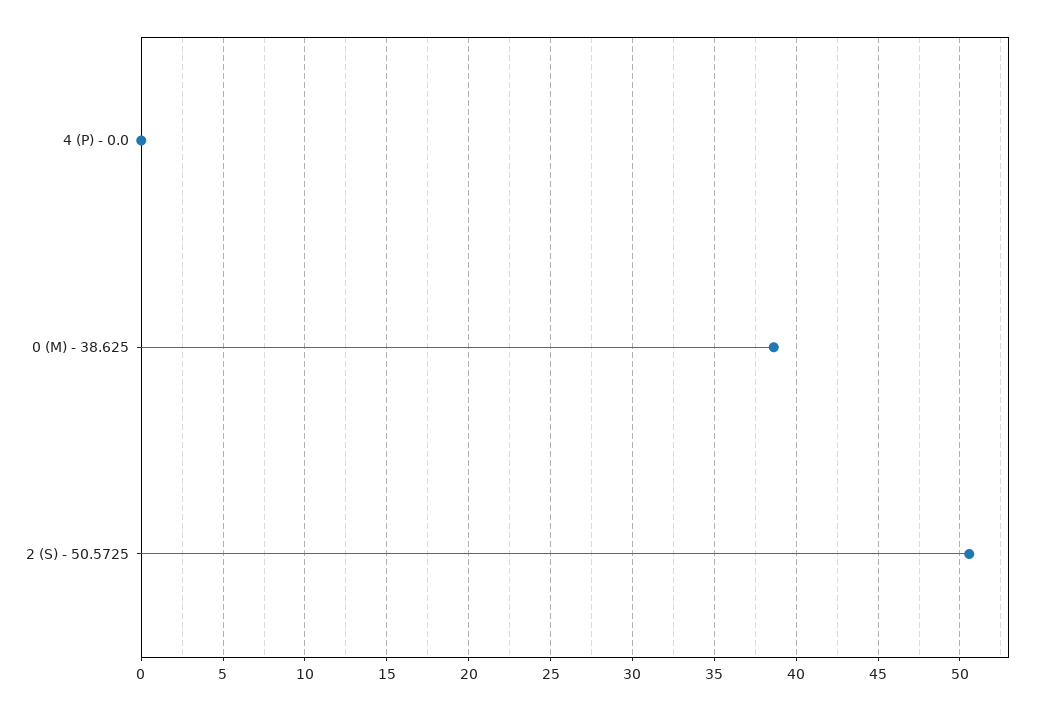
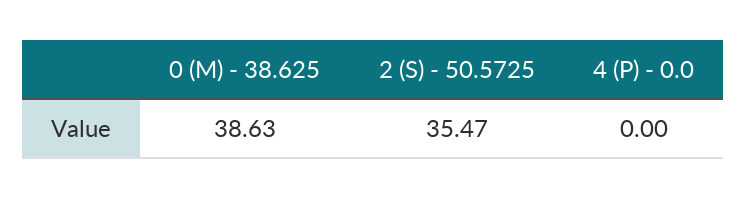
2 (S) - 50.5725: 50.5 -> 35.47

